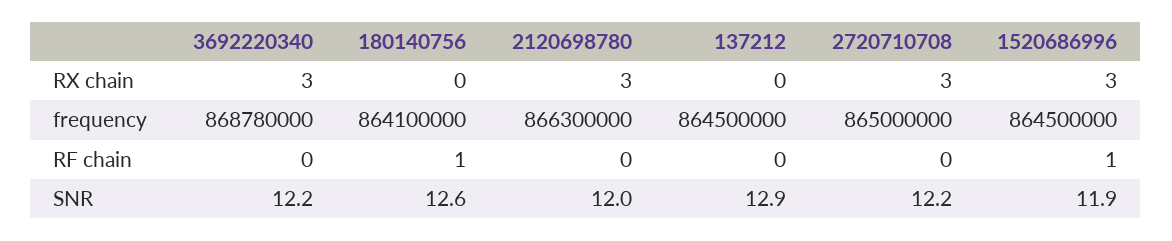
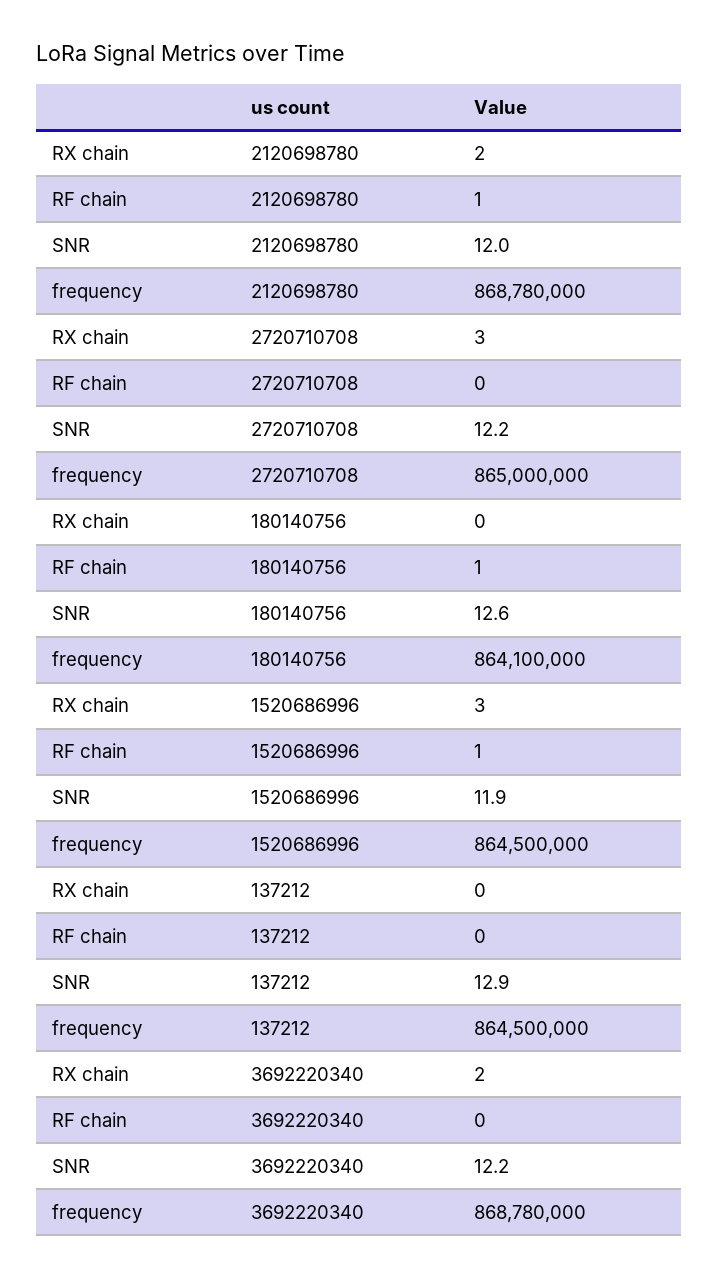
3692220340, RX chain: 3 -> 2
2120698780, RX chain: 3 -> 2
2120698780, frequency: 866300000 -> 868780000
2120698780, RF chain: 0 -> 1

